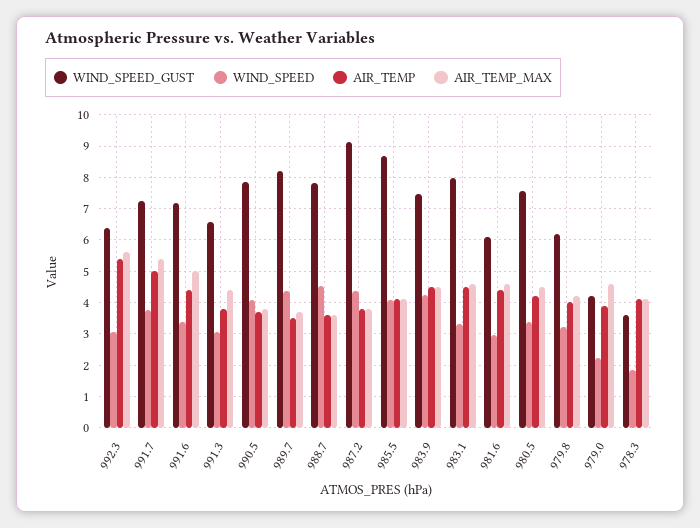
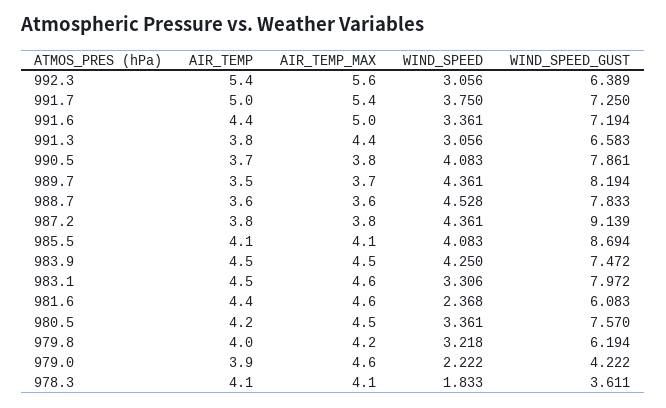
WIND_SPEED, 981.6: 3 -> 2.368

